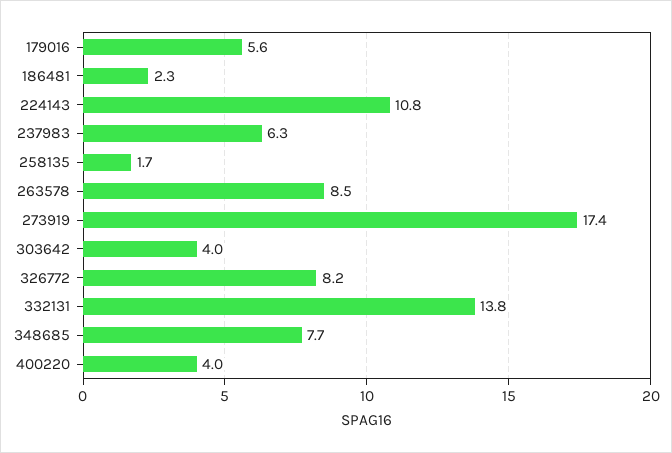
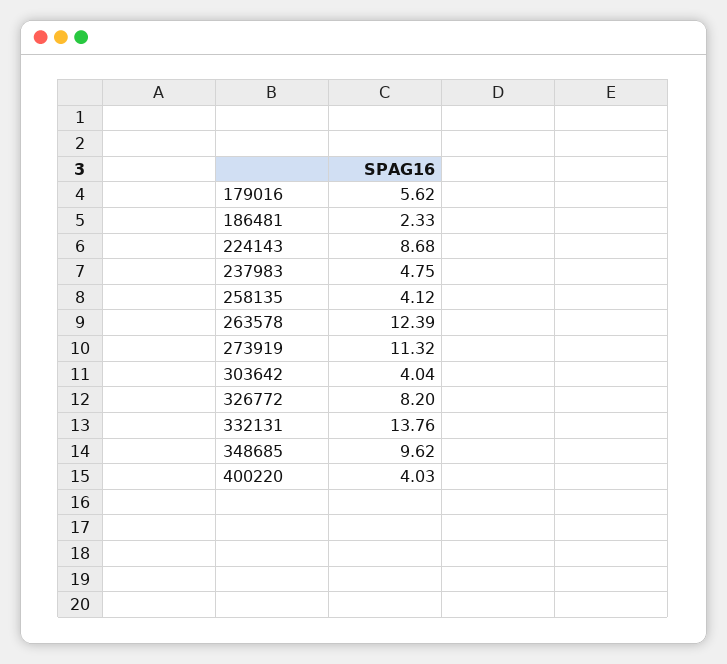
224143: 10.8 -> 8.68
237983: 6.3 -> 4.75
258135: 1.7 -> 4.12
263578: 8.5 -> 12.39
273919: 17.4 -> 11.32
348685: 7.7 -> 9.62

